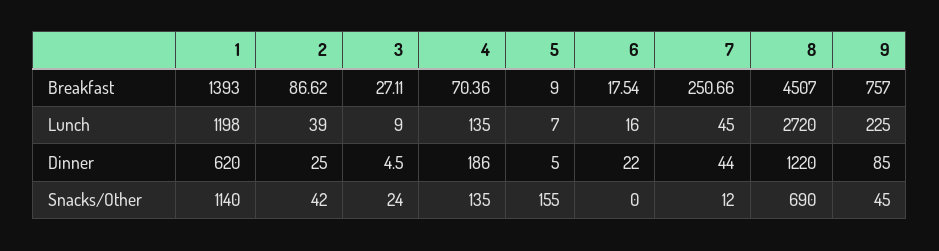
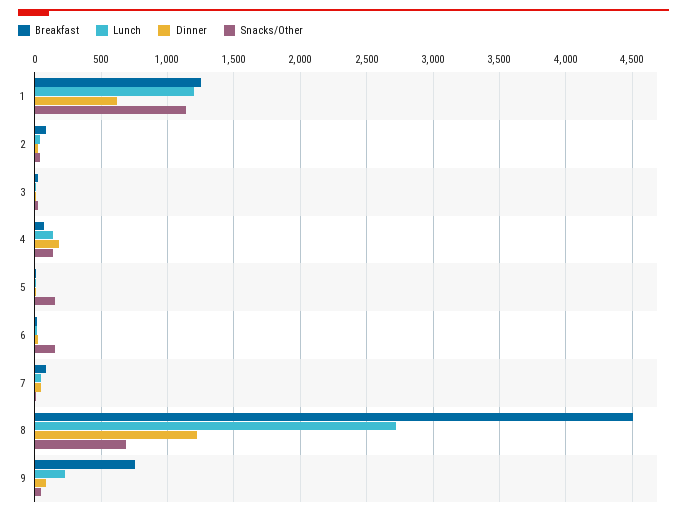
Breakfast, 1: 1393 -> 1250
Breakfast, 7: 250.66 -> 100
Snacks/Other, 6: 0 -> 150

